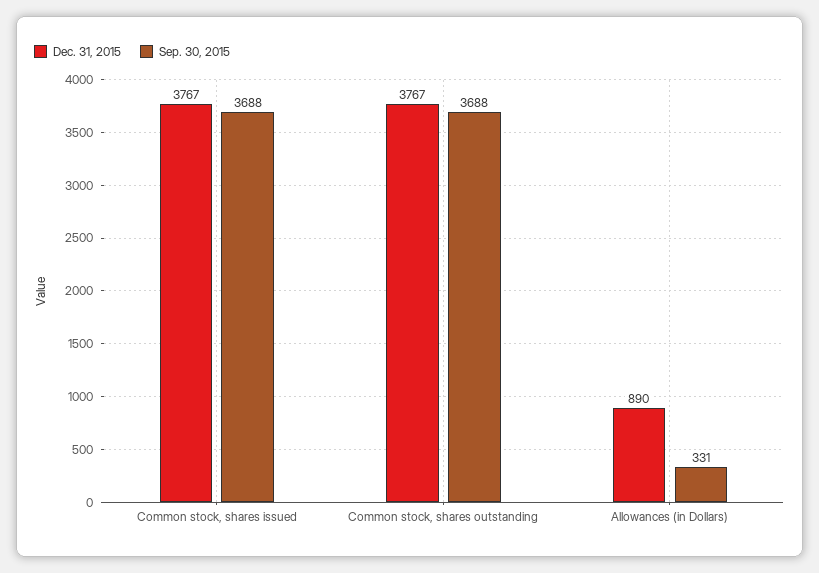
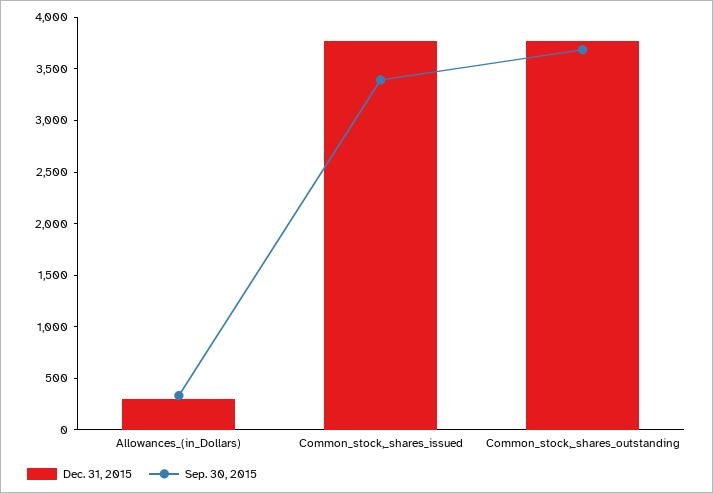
Sep. 30, 2015, Common stock, shares issued: 3688 -> 3400
Dec. 31, 2015, Allowances (in Dollars): 890 -> 300

